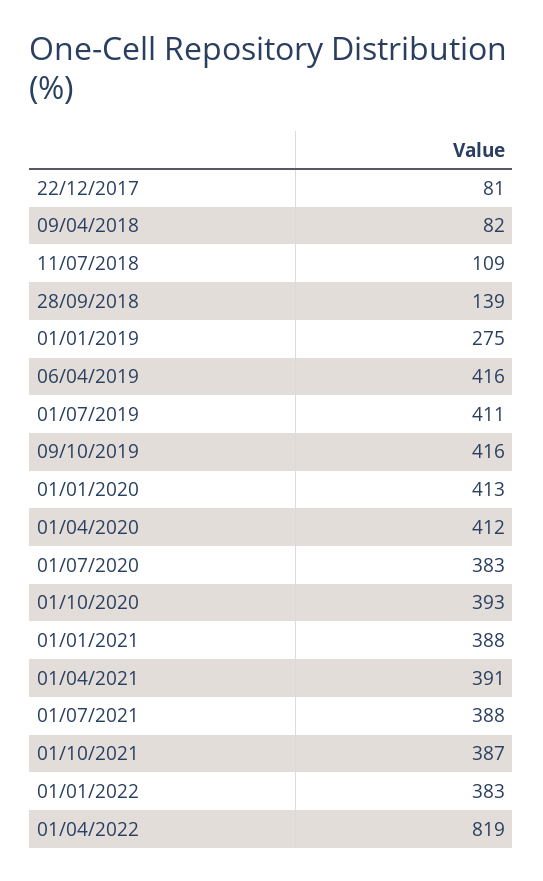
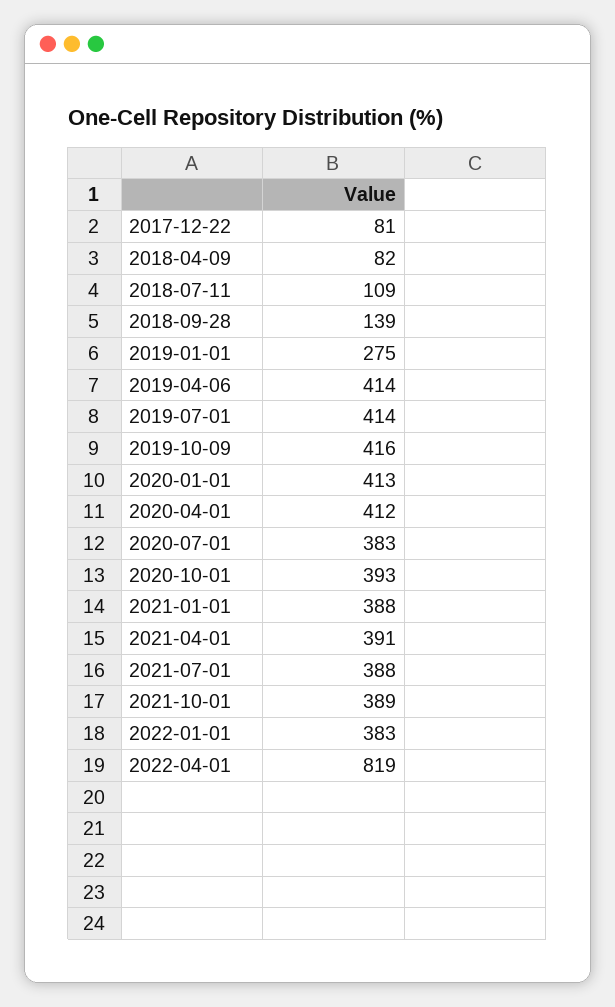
06/04/2019: 416 -> 414
01/07/2019: 411 -> 414
01/10/2021: 387 -> 389

